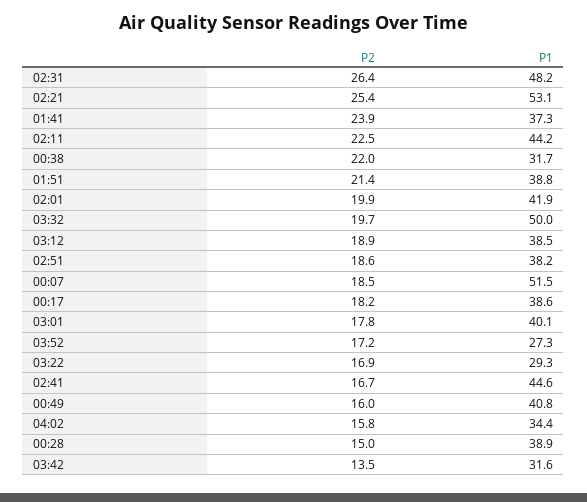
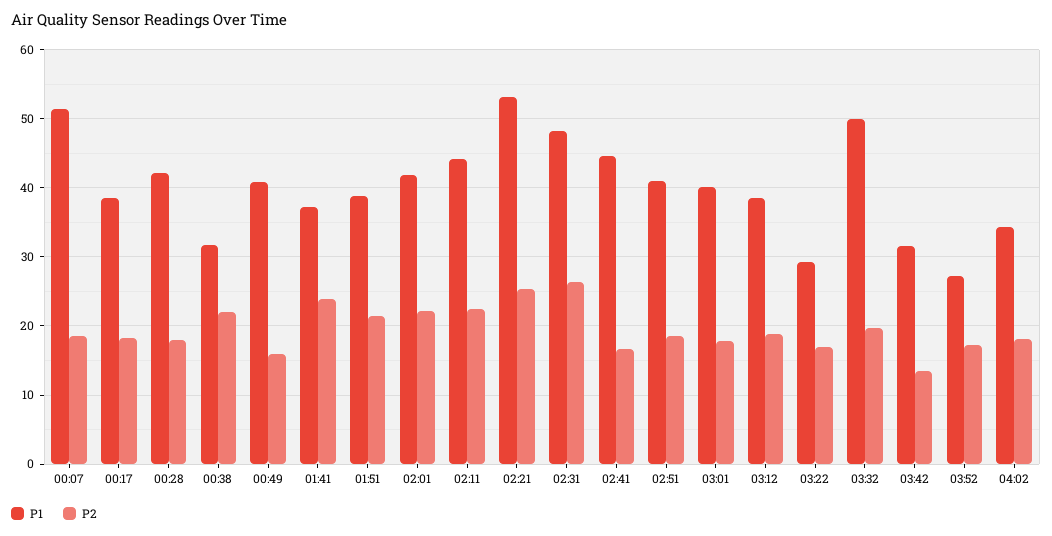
P2, 02:01: 19.9 -> 22
P1, 02:51: 38.2 -> 41
P2, 04:02: 15.8 -> 18
P2, 00:28: 15 -> 18
P1, 00:28: 38.9 -> 42

